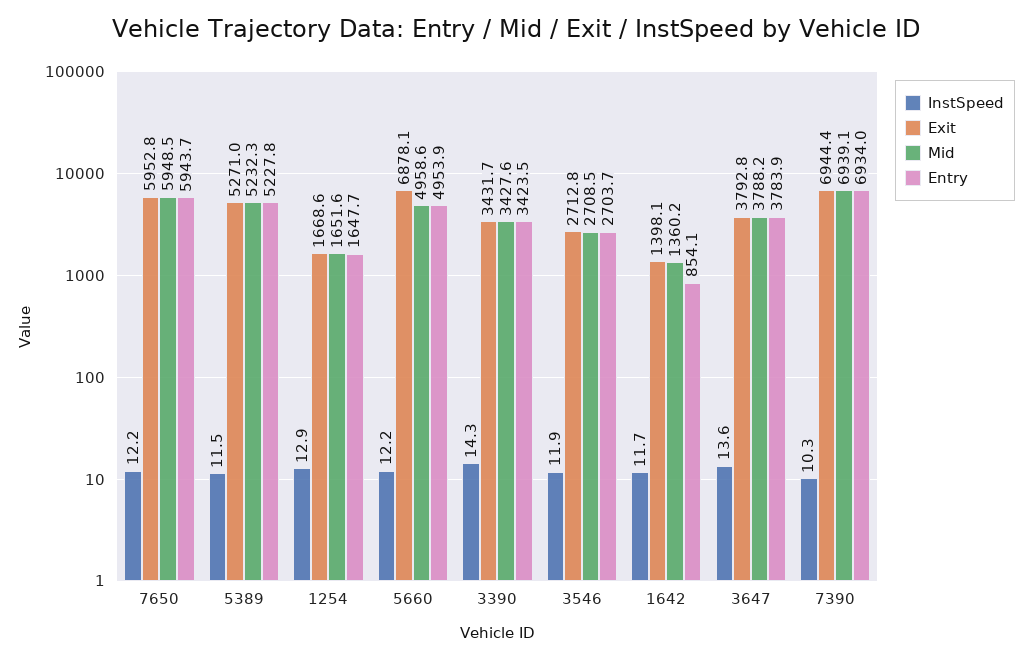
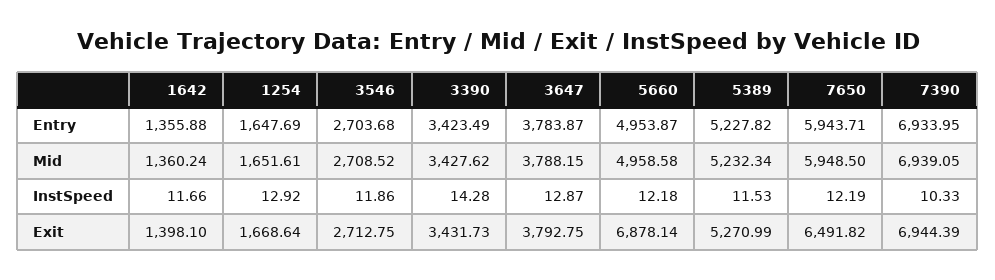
Exit, 7650: 5952.8 -> 6491.82
Entry, 1642: 854.1 -> 1355.88
InstSpeed, 3647: 13.6 -> 12.87

